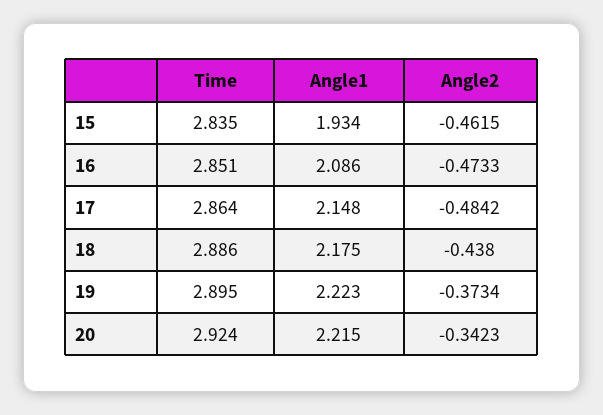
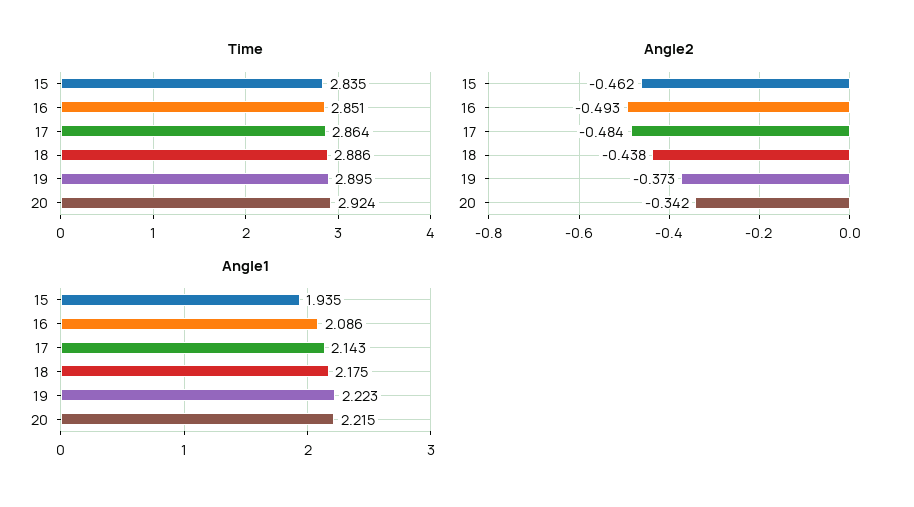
Angle1, 15: 1.934 -> 1.935
Angle2, 16: -0.4733 -> -0.493
Angle1, 17: 2.148 -> 2.143

